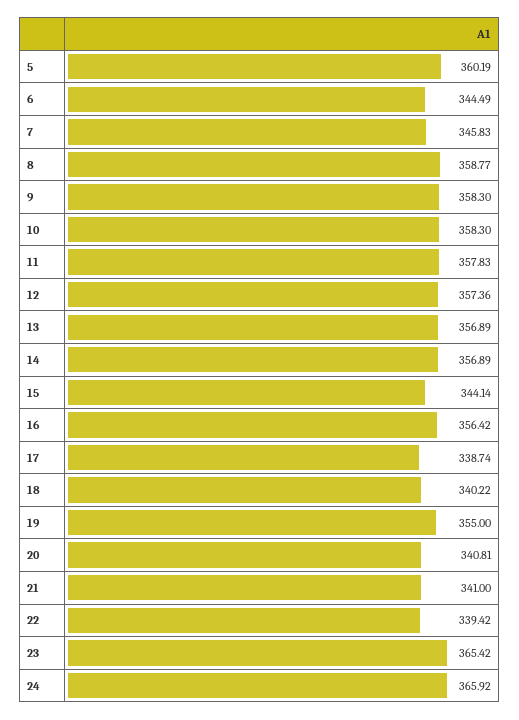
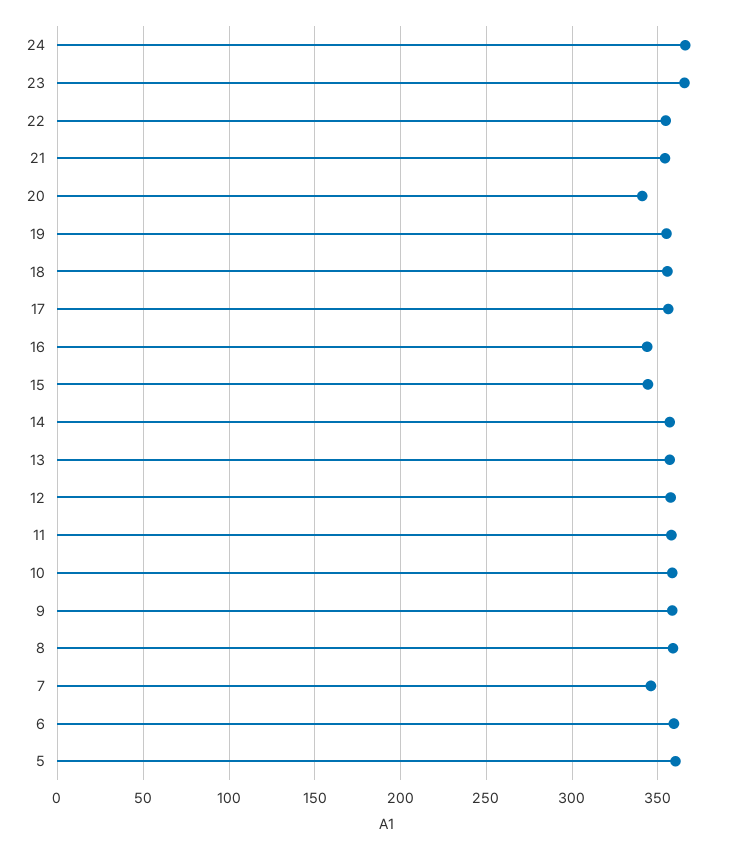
6: 344.49 -> 360
16: 356.42 -> 345
17: 338.74 -> 355
18: 340.22 -> 355
21: 341 -> 355
22: 339.42 -> 355

